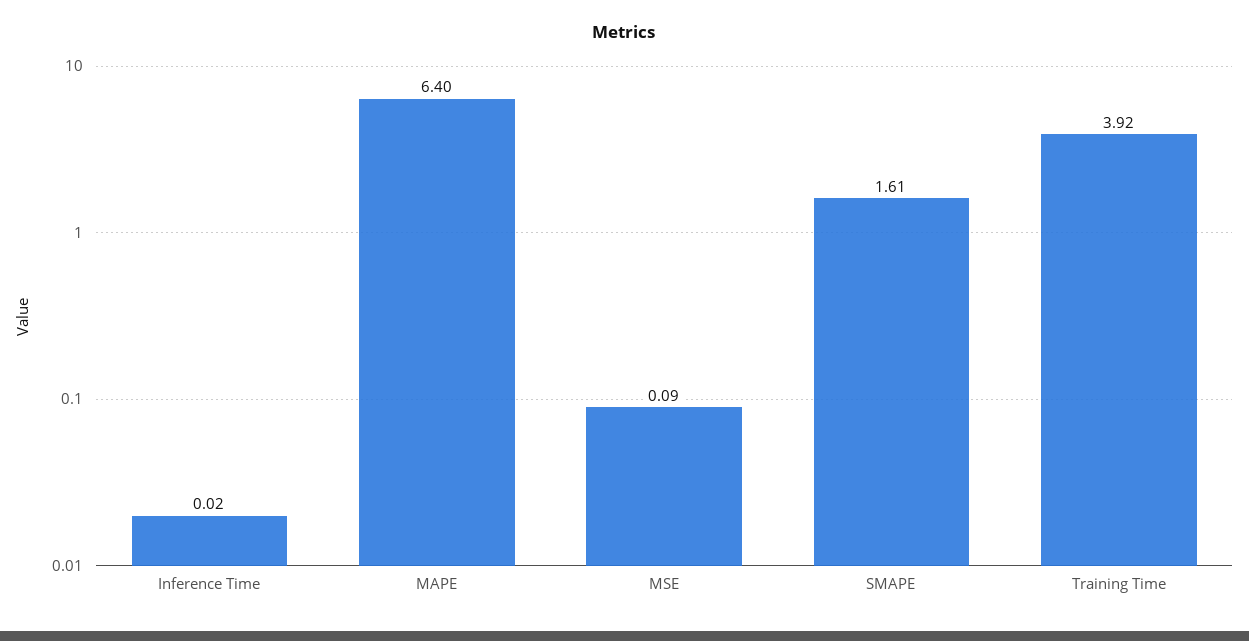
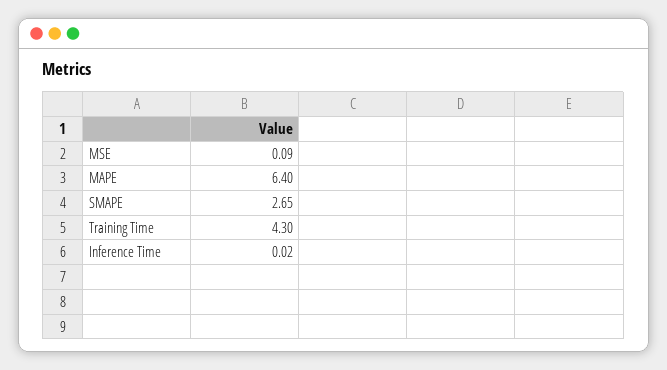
SMAPE: 1.61 -> 2.65
Training Time: 3.92 -> 4.3

